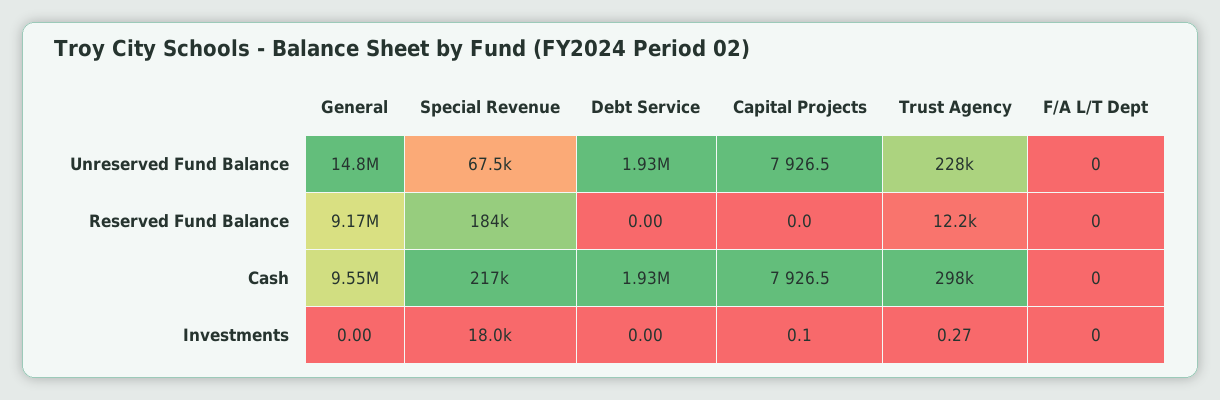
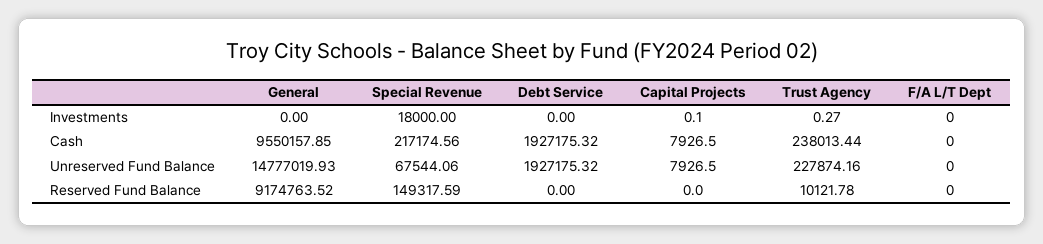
Special Revenue, Reserved Fund Balance: 184000 -> 149317.59
Trust Agency, Reserved Fund Balance: 12200 -> 10121.78
Trust Agency, Cash: 298000 -> 238013.44

